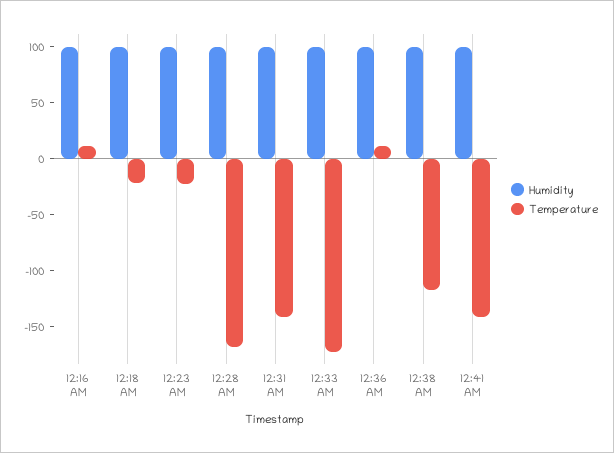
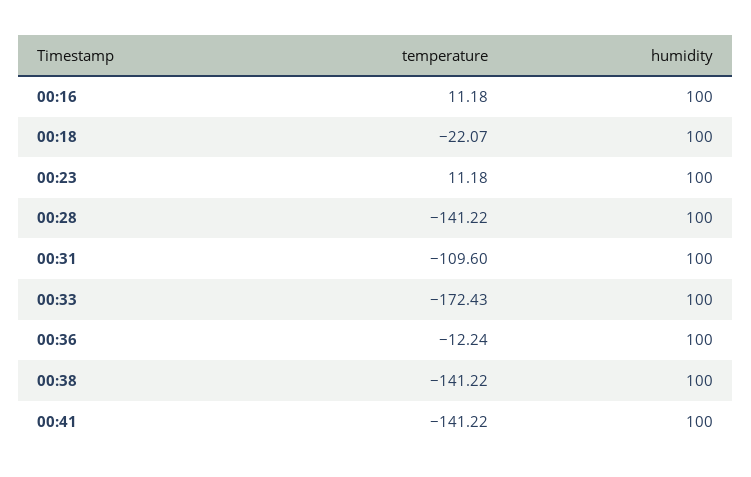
Temperature, 12:23 AM: -20 -> 11.18
Temperature, 12:28 AM: -170 -> -141.22
Temperature, 12:31 AM: -140 -> -109.6
Temperature, 12:36 AM: 10 -> -12.24
Temperature, 12:38 AM: -120 -> -141.22

